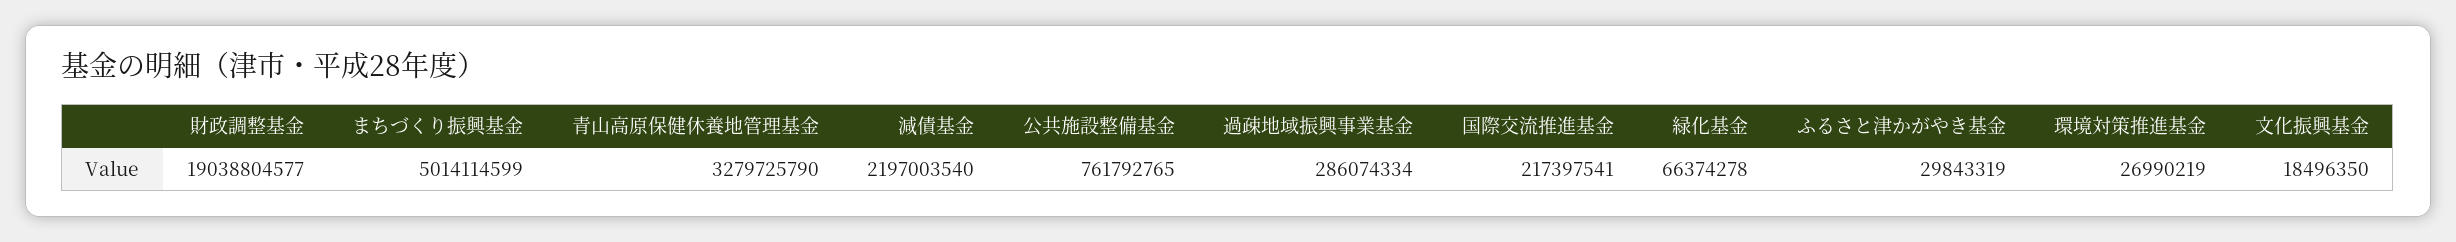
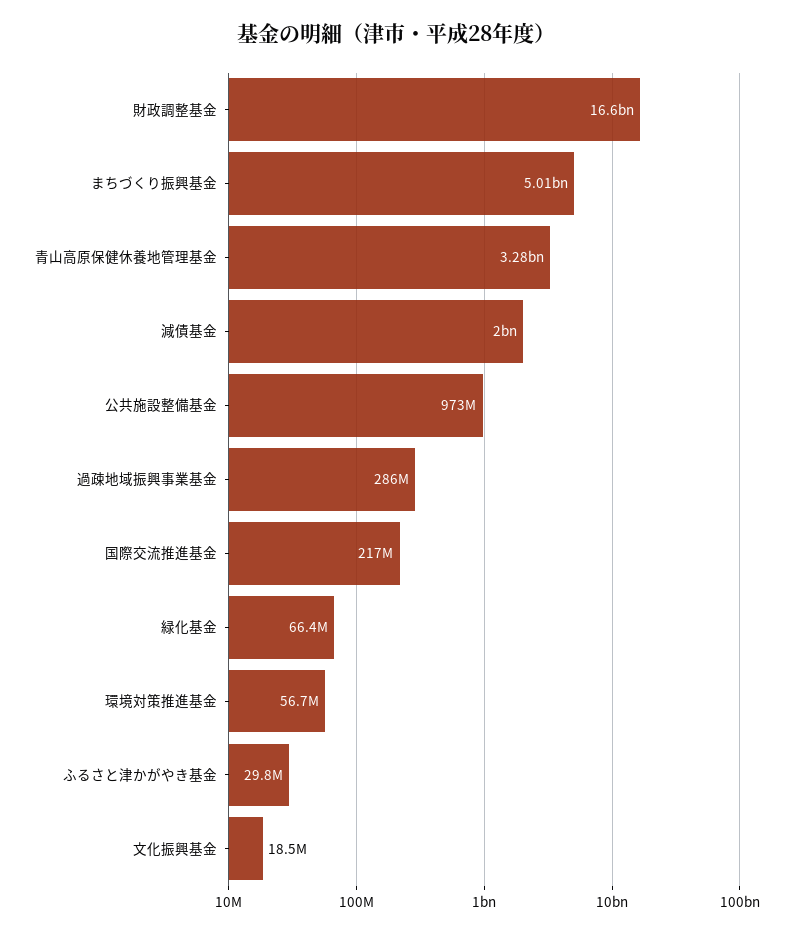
財政調整基金: 19038804577 -> 16600000000
減債基金: 2197003540 -> 2000000000
公共施設整備基金: 761792765 -> 973000000
環境対策推進基金: 26990219 -> 56700000

